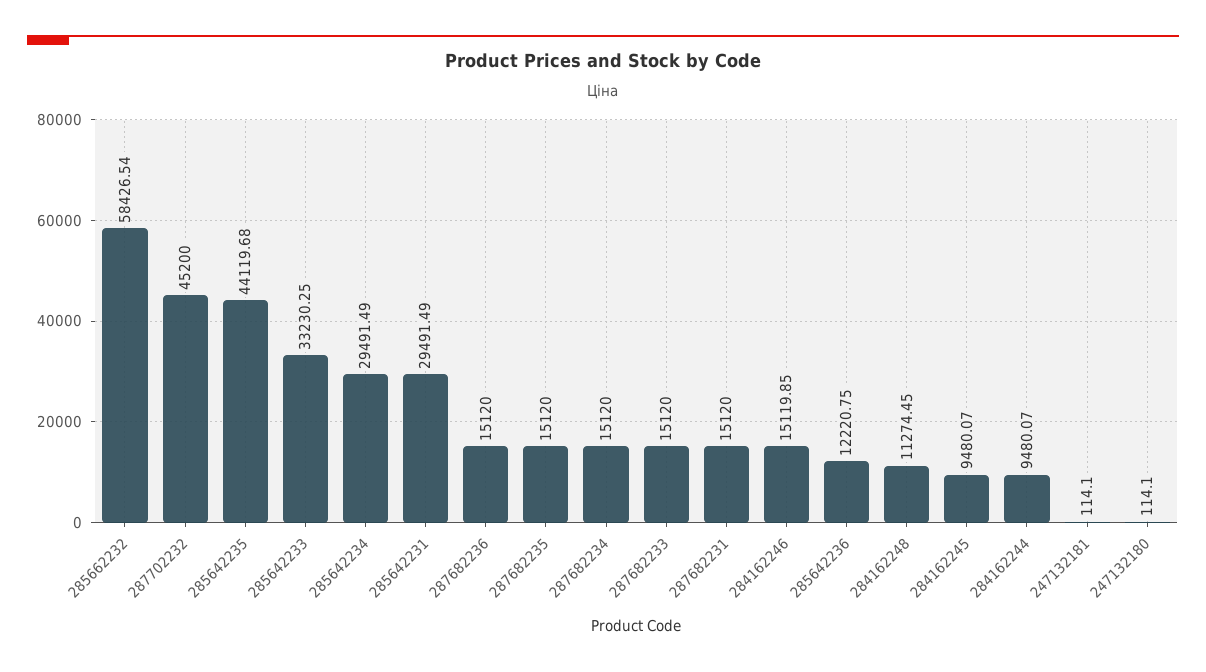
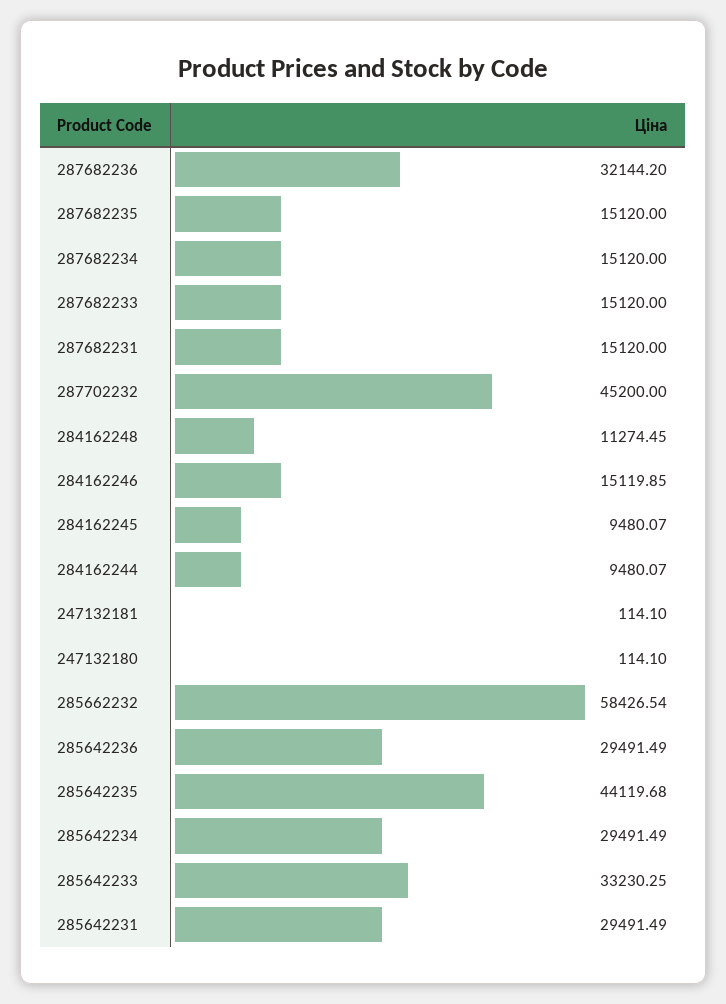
287682236: 15120 -> 32144.2
285642236: 12220.75 -> 29491.49

